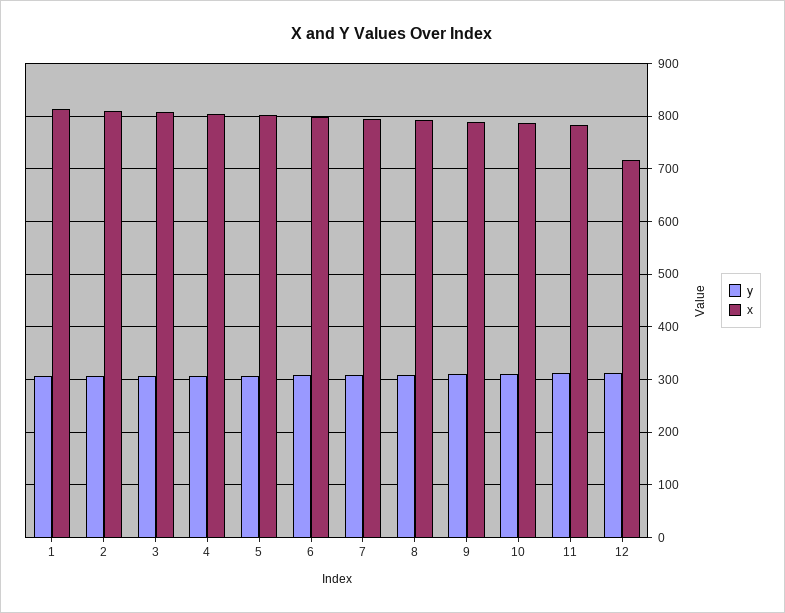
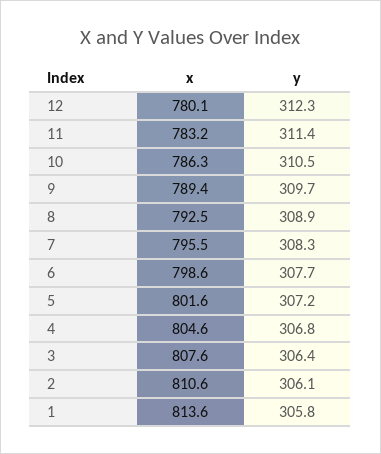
x, 12: 720 -> 780.1

